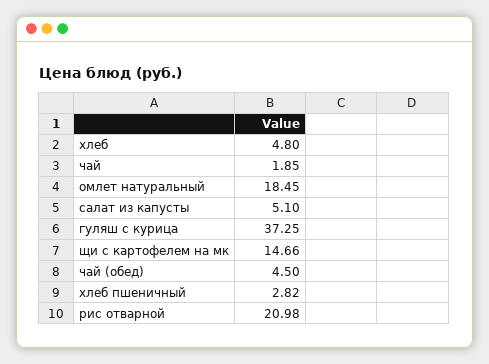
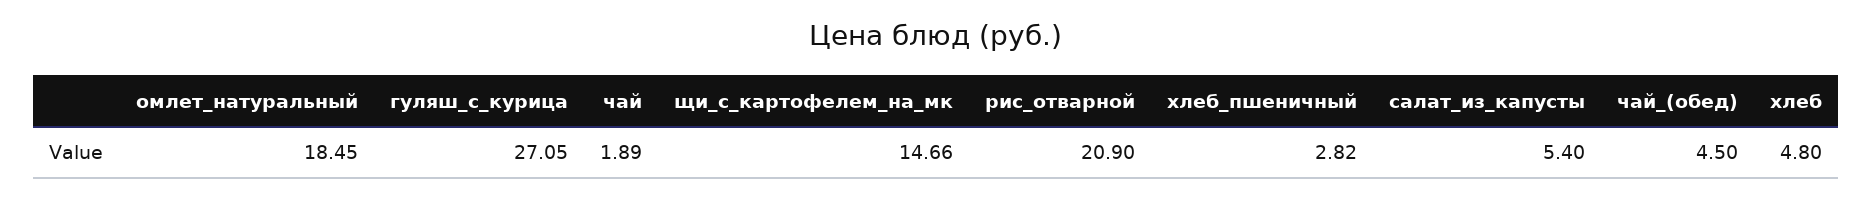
чай: 1.85 -> 1.89
салат из капусты: 5.1 -> 5.4
гуляш с курица: 37.25 -> 27.05
рис отварной: 20.98 -> 20.9

